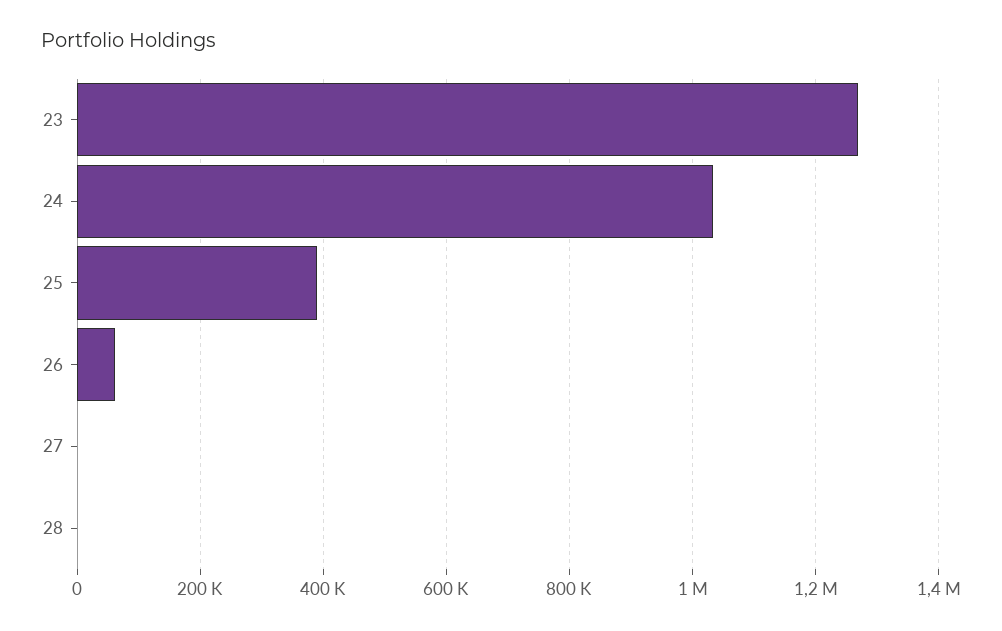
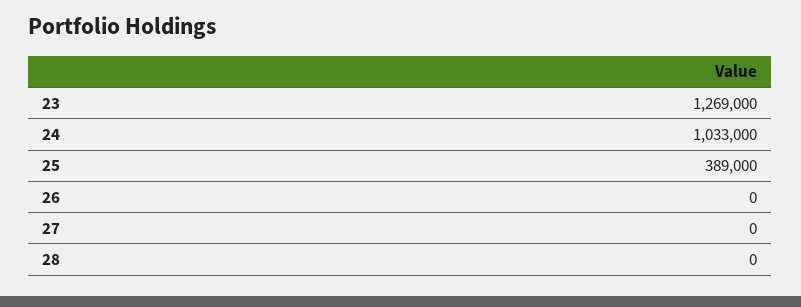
26: 60000 -> 0

